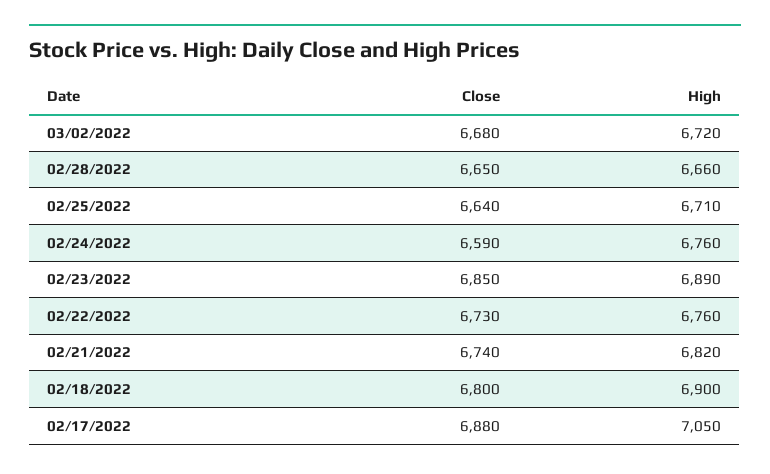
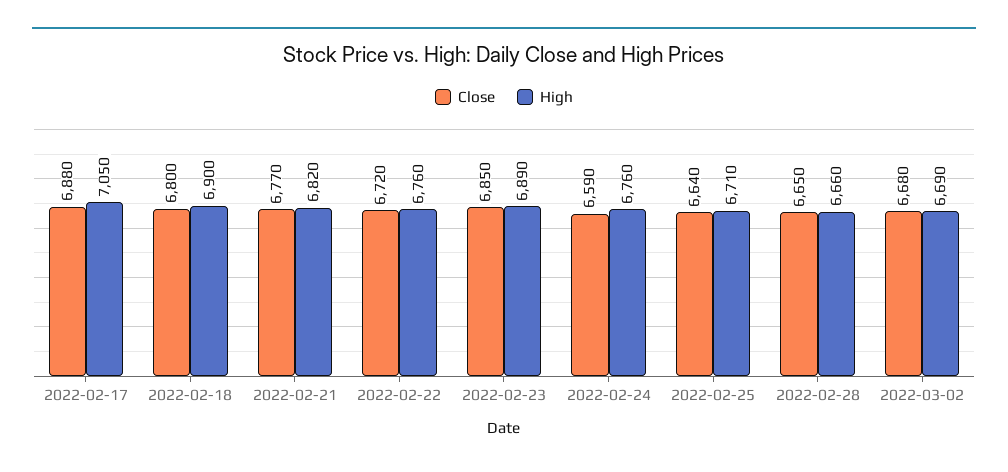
High, 03/02/2022: 6720 -> 6690
Close, 02/22/2022: 6730 -> 6720
Close, 02/21/2022: 6740 -> 6770

